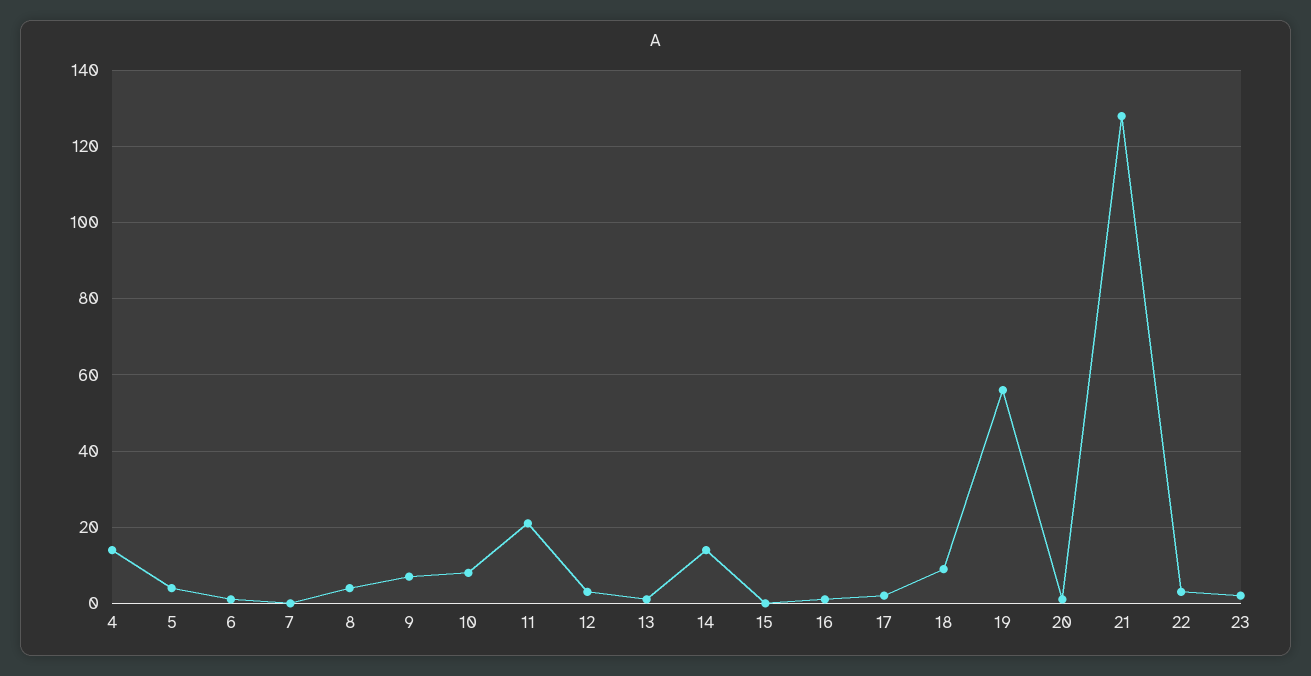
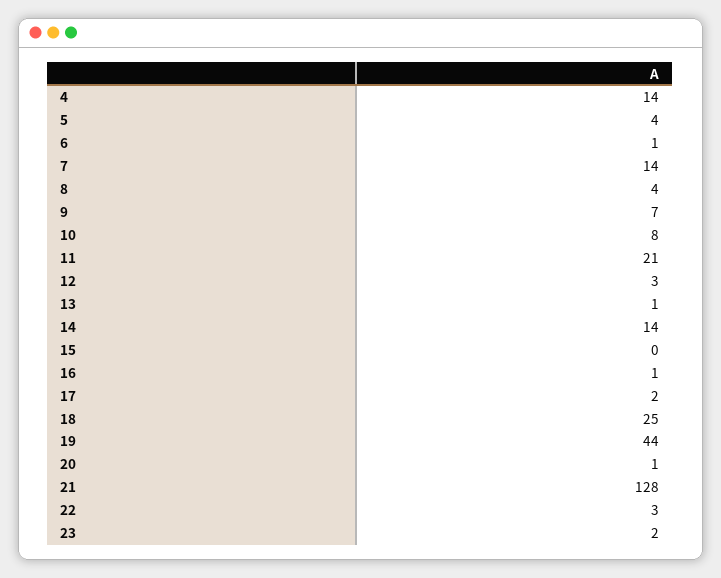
7: 0 -> 14
18: 10 -> 25
19: 55 -> 44

